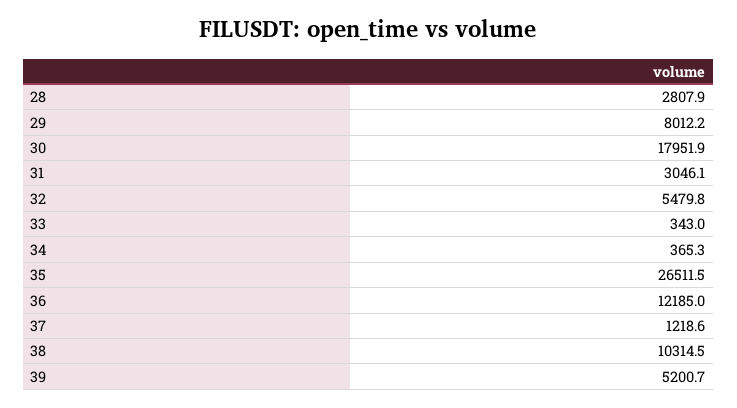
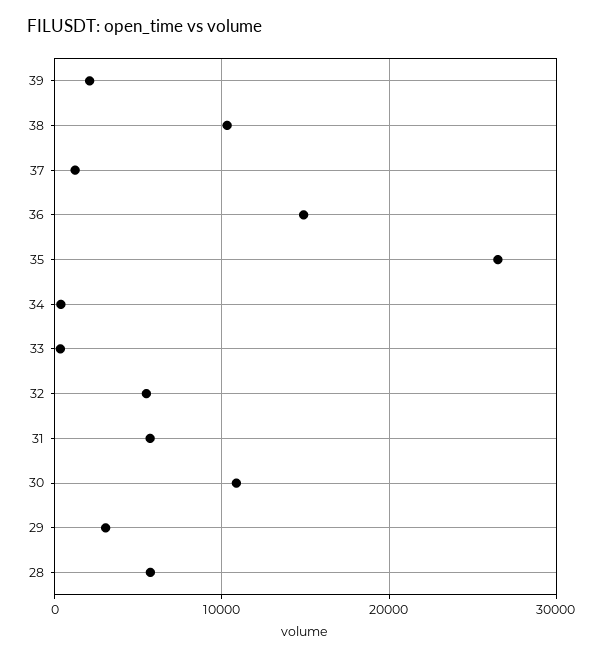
28: 2807.9 -> 6000
29: 8012.2 -> 3000
30: 17951.9 -> 11000
31: 3046.1 -> 6000
36: 12185 -> 15000
39: 5200.7 -> 2000

